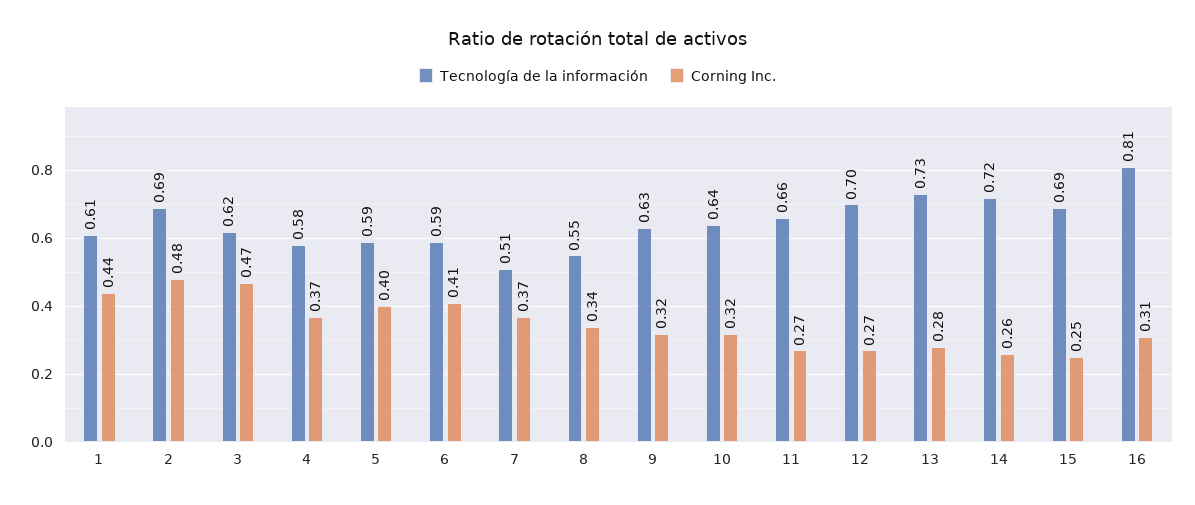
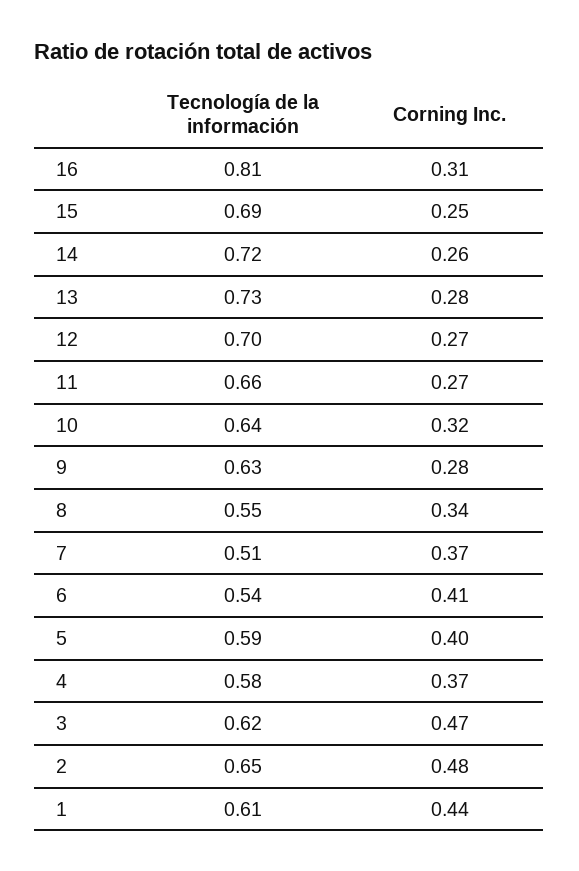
Tecnología de la información, 2: 0.69 -> 0.65
Tecnología de la información, 6: 0.59 -> 0.54
Corning Inc., 9: 0.32 -> 0.28

